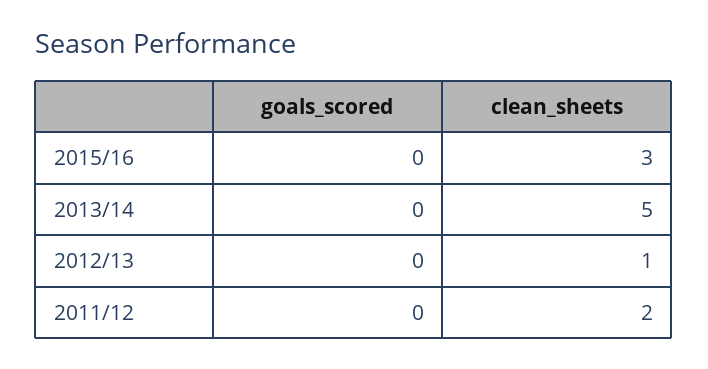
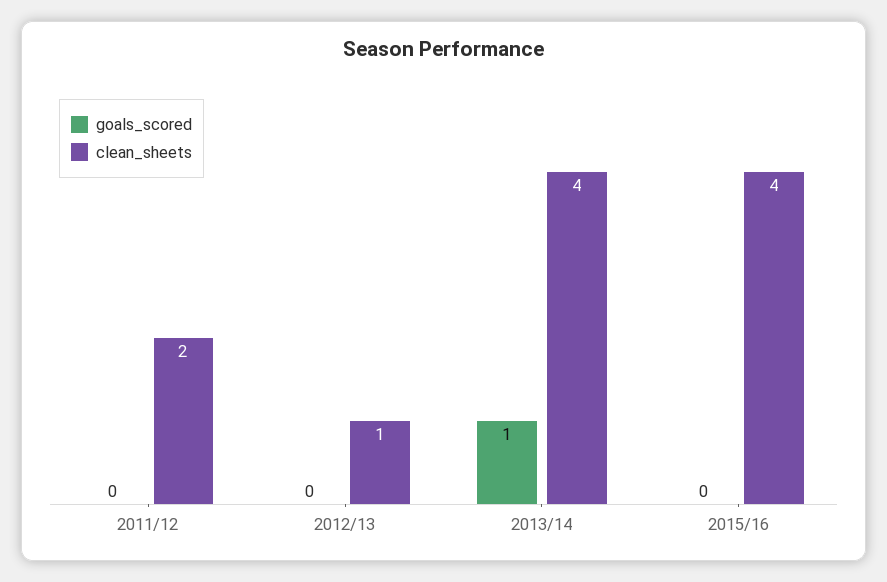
clean_sheets, 2015/16: 3 -> 4
goals_scored, 2013/14: 0 -> 1
clean_sheets, 2013/14: 5 -> 4

